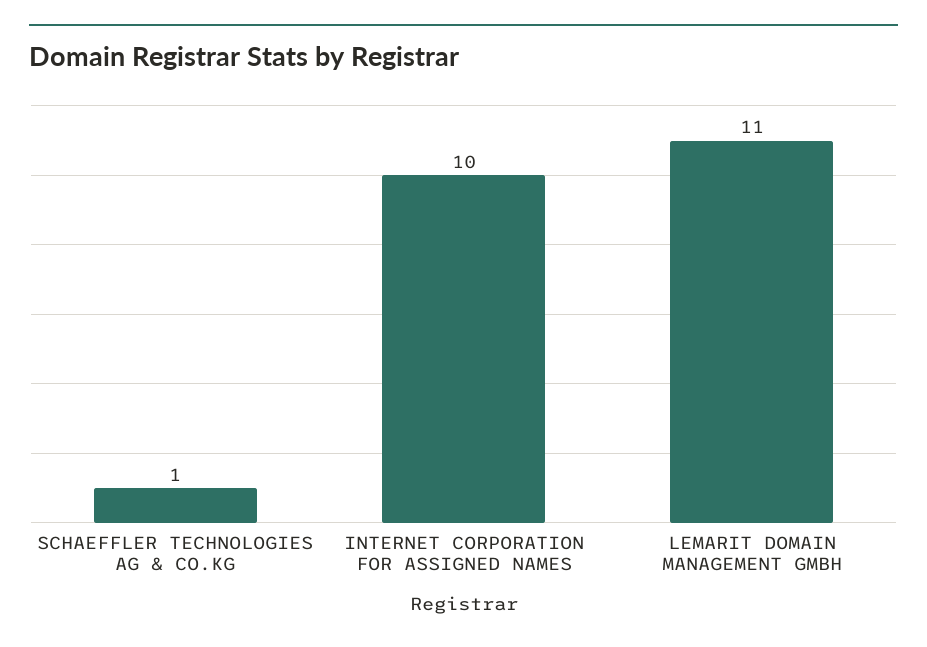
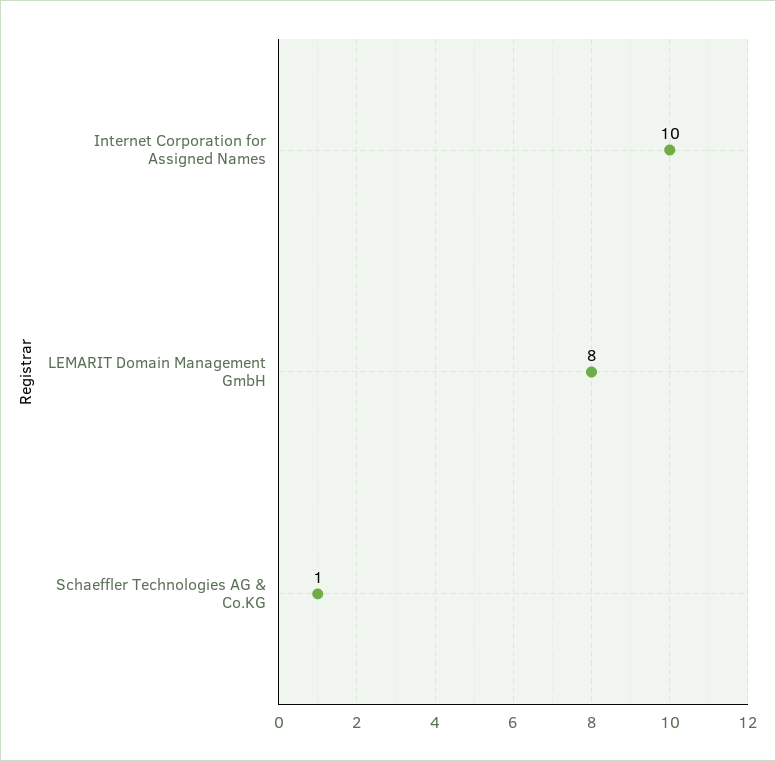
LEMARIT DOMAIN MANAGEMENT GMBH: 11 -> 8

